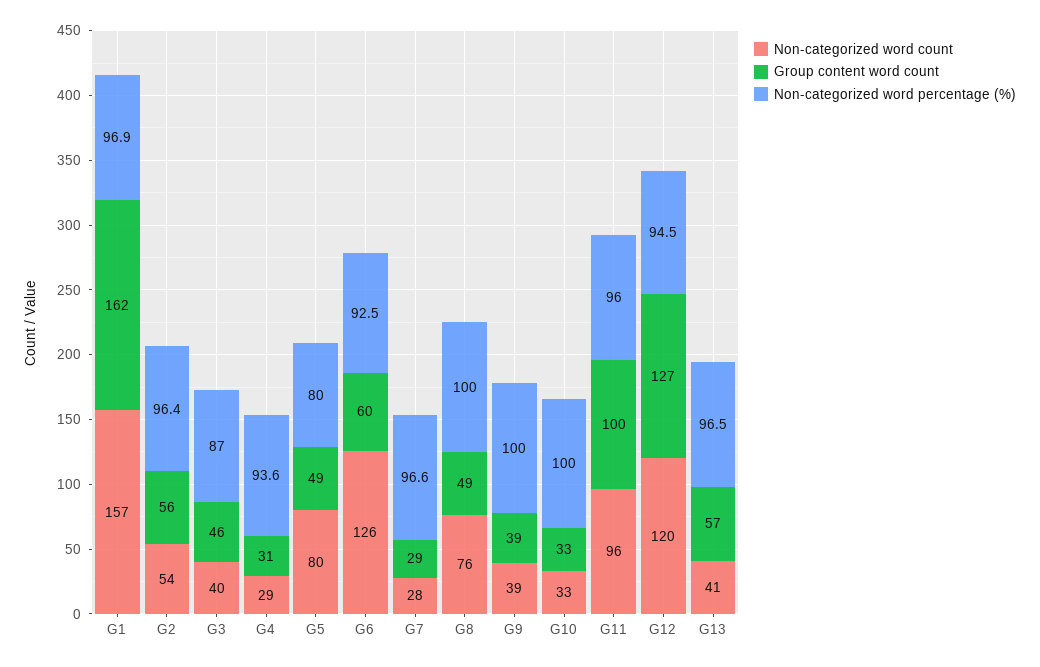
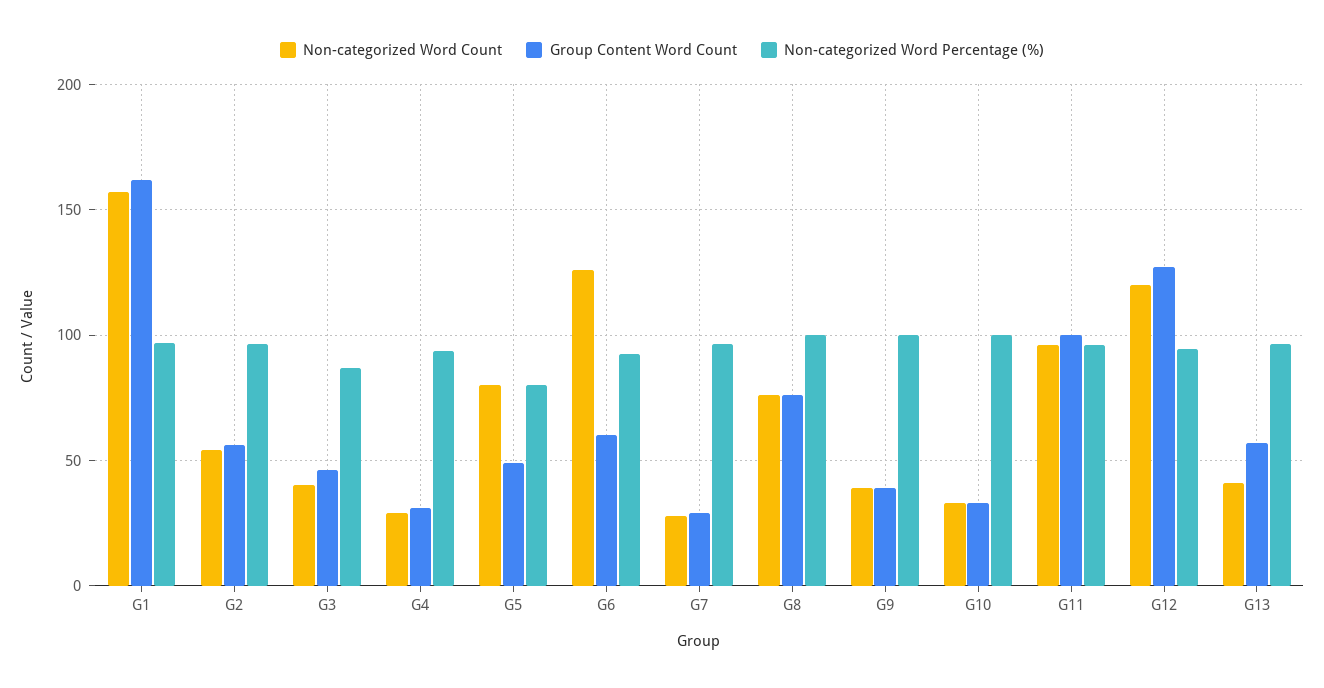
Group content word count, G8: 49 -> 75

